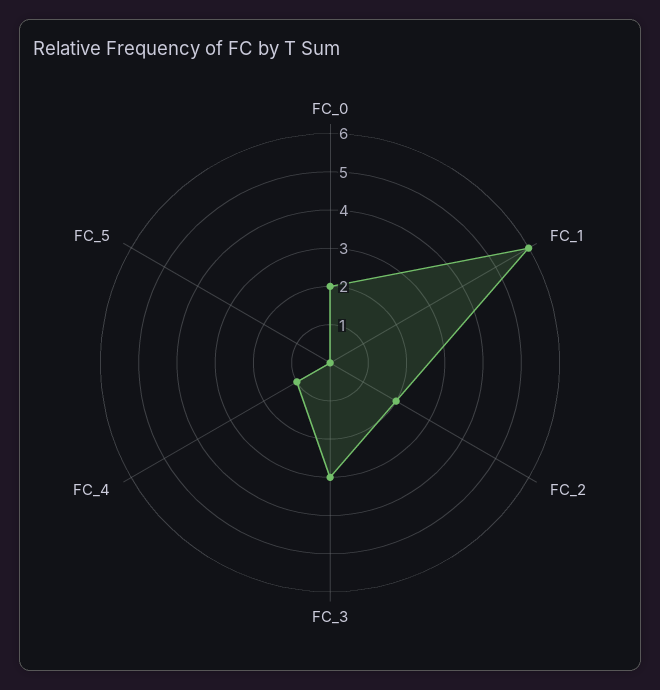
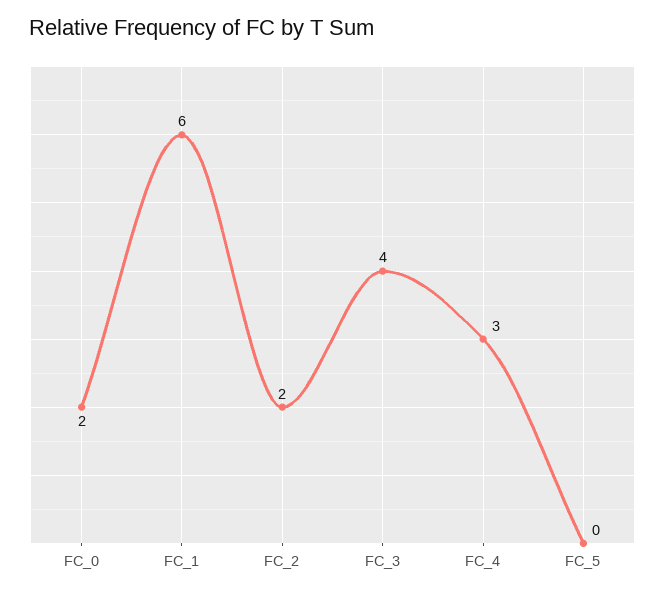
FC_3: 3 -> 4
FC_4: 1 -> 3

